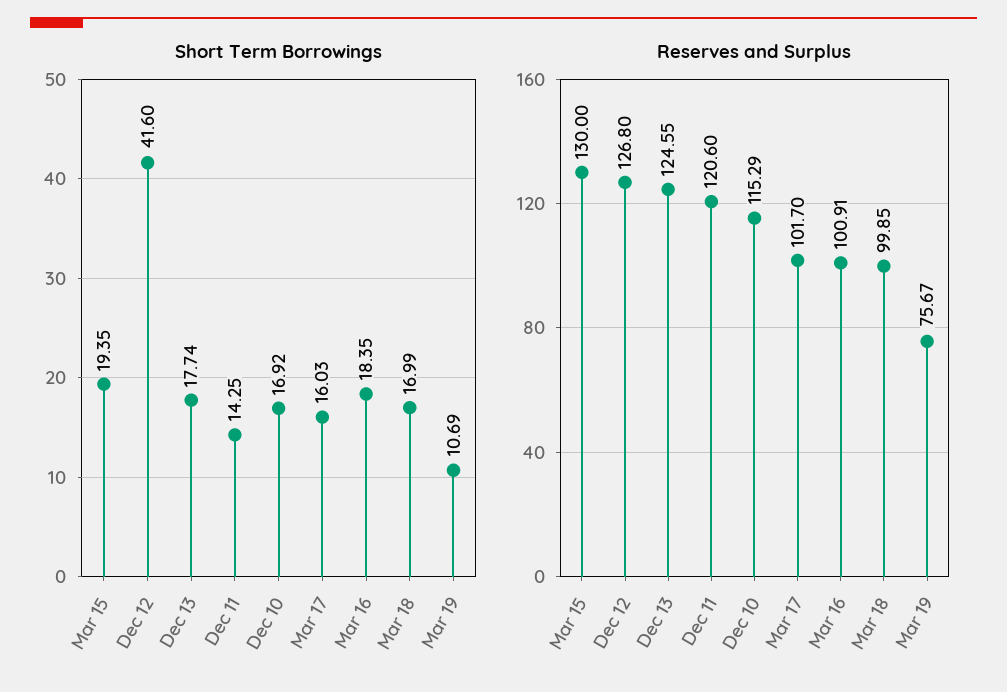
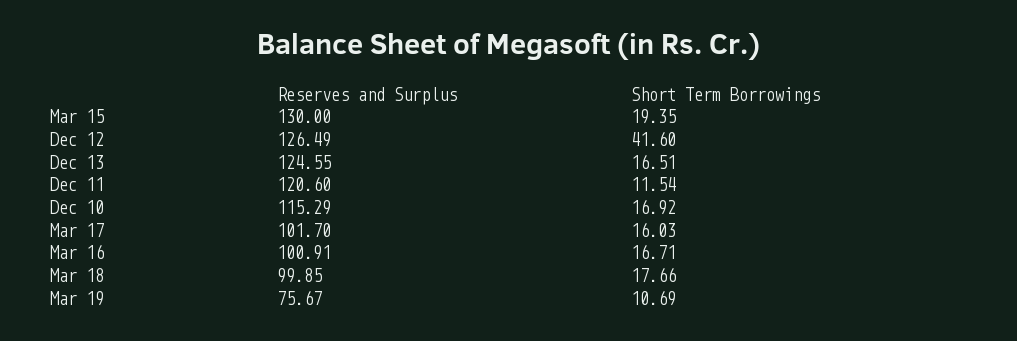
Short Term Borrowings, Dec 13: 17.74 -> 16.51
Short Term Borrowings, Dec 11: 14.25 -> 11.54
Short Term Borrowings, Mar 16: 18.35 -> 16.71
Short Term Borrowings, Mar 18: 16.99 -> 17.66
Reserves and Surplus, Dec 12: 126.8 -> 126.49

